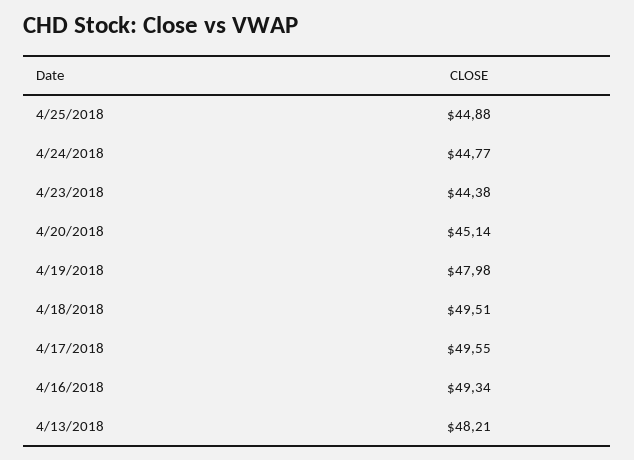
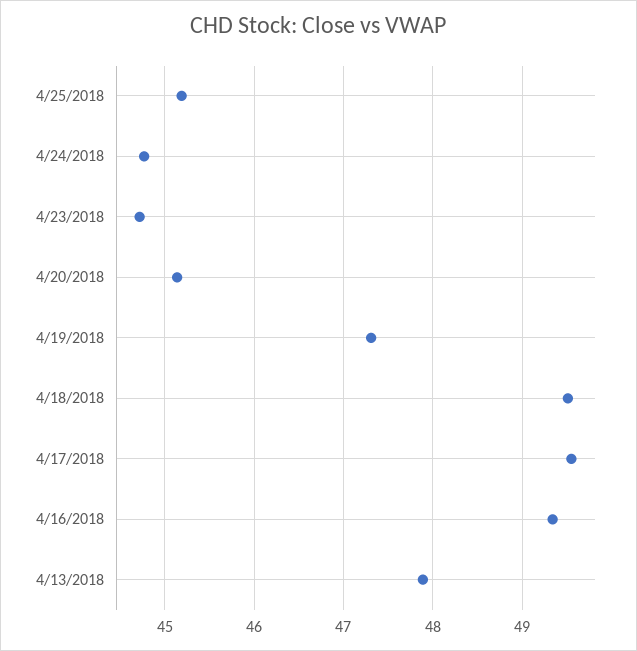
4/25/2018: 44.88 -> 45.2
4/23/2018: 44.38 -> 44.7
4/19/2018: 47.98 -> 47.3
4/13/2018: 48.21 -> 47.9

